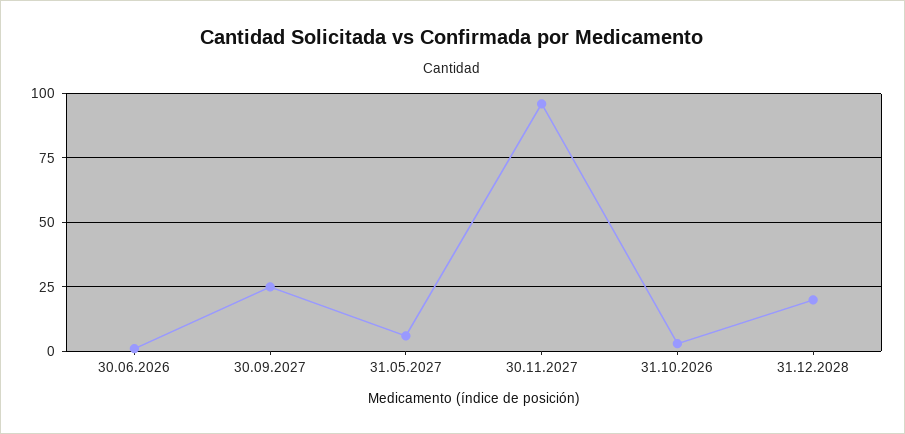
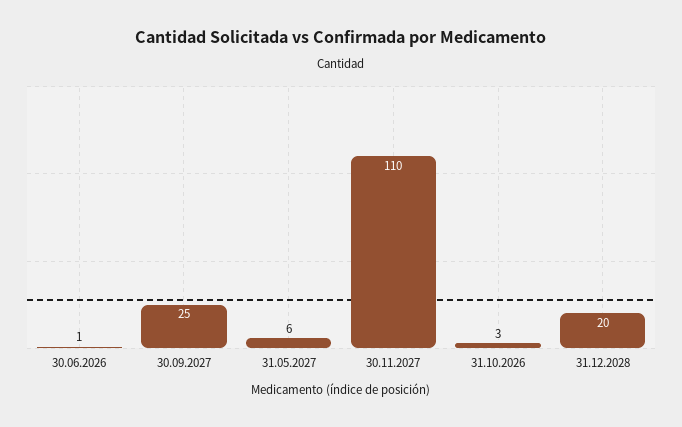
30.11.2027: 95 -> 110

